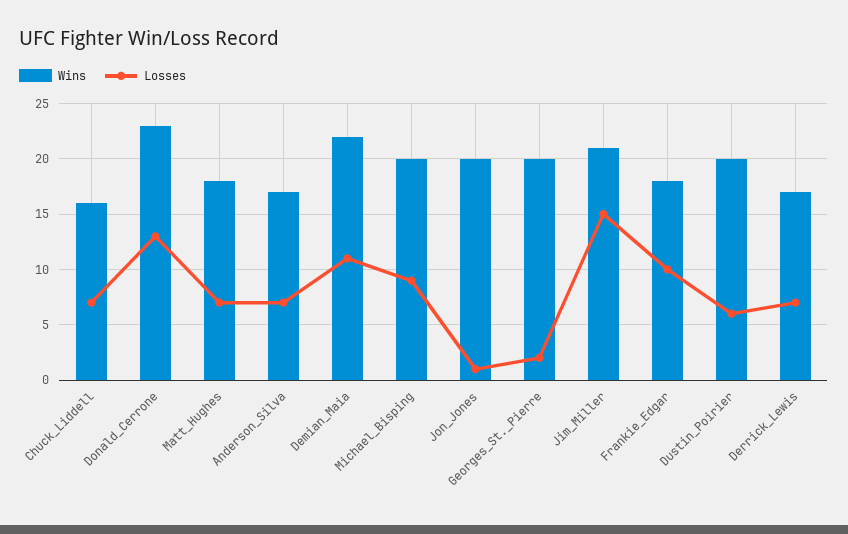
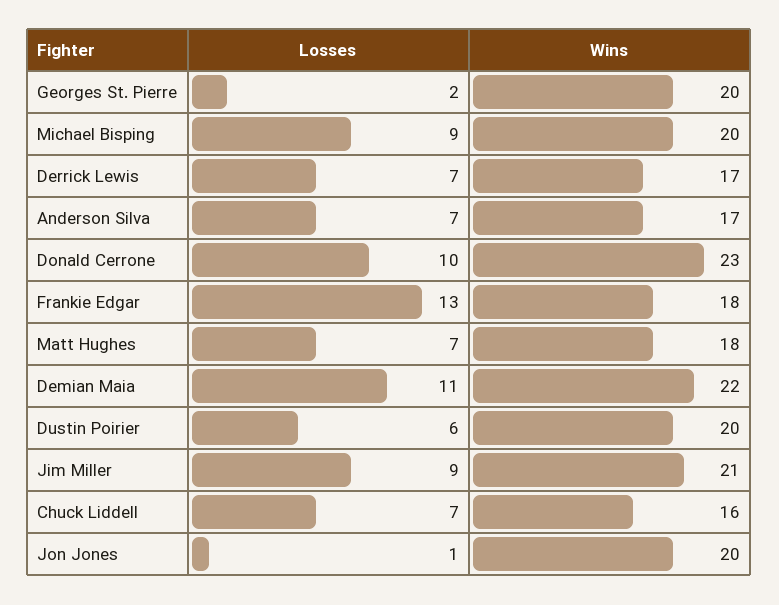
Losses, Donald_Cerrone: 13 -> 10
Losses, Jim_Miller: 15 -> 9
Losses, Frankie_Edgar: 10 -> 13

